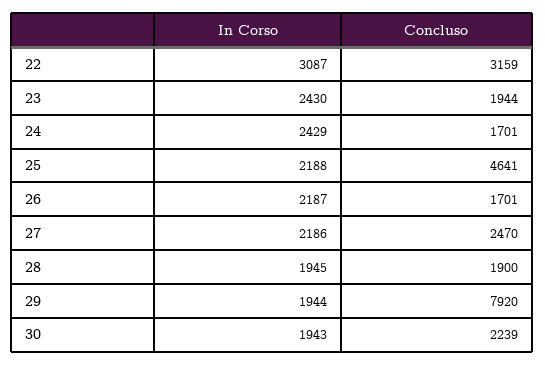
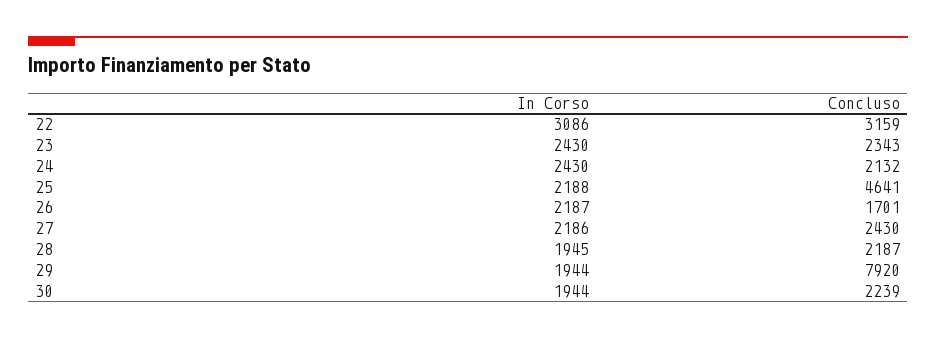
In Corso, 22: 3087 -> 3086
Concluso, 23: 1944 -> 2343
In Corso, 24: 2429 -> 2430
Concluso, 24: 1701 -> 2132
Concluso, 27: 2470 -> 2430
Concluso, 28: 1900 -> 2187
In Corso, 30: 1943 -> 1944

